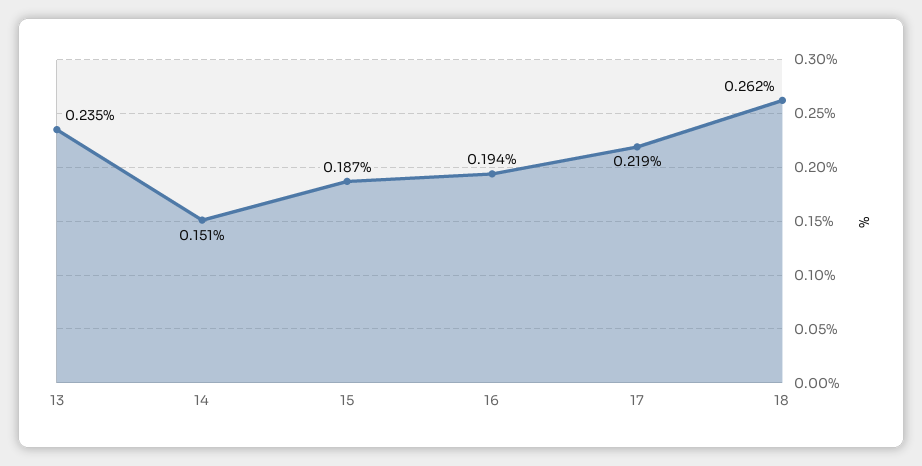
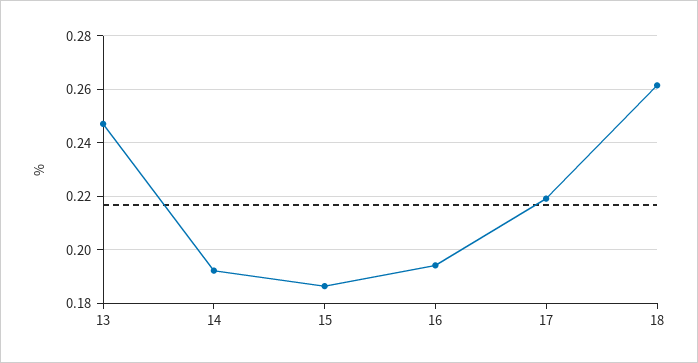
13: 0.235 -> 0.2475
14: 0.151 -> 0.1925

